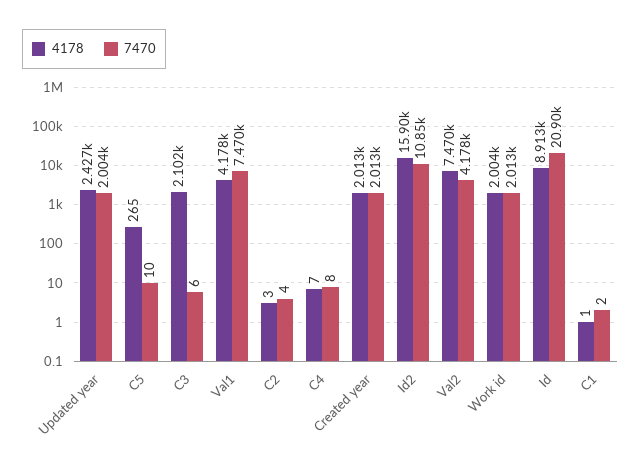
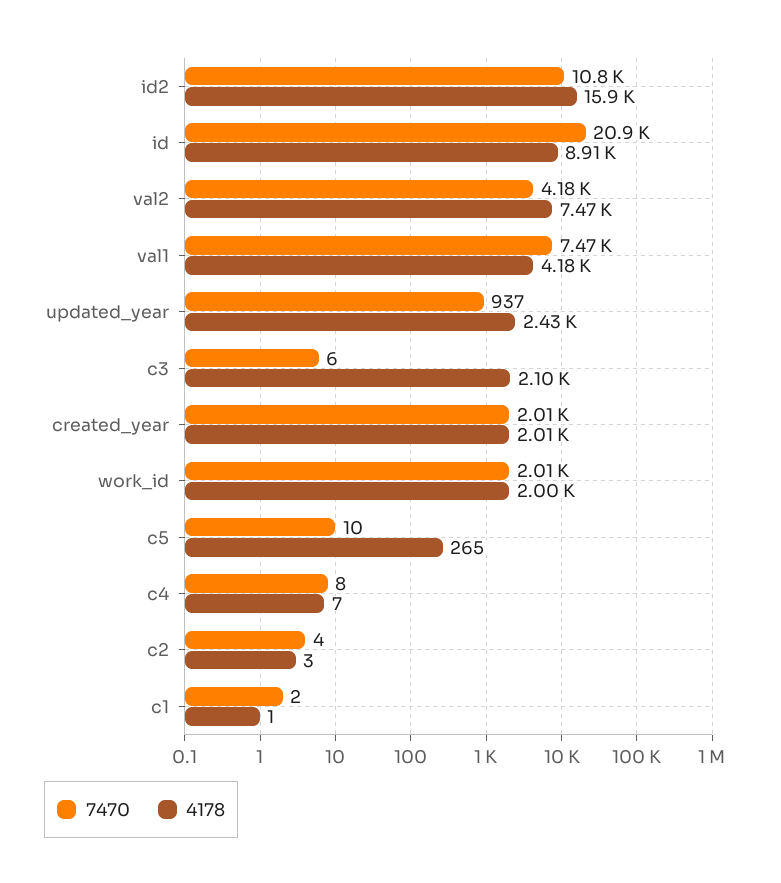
7470, Updated year: 2004 -> 937

